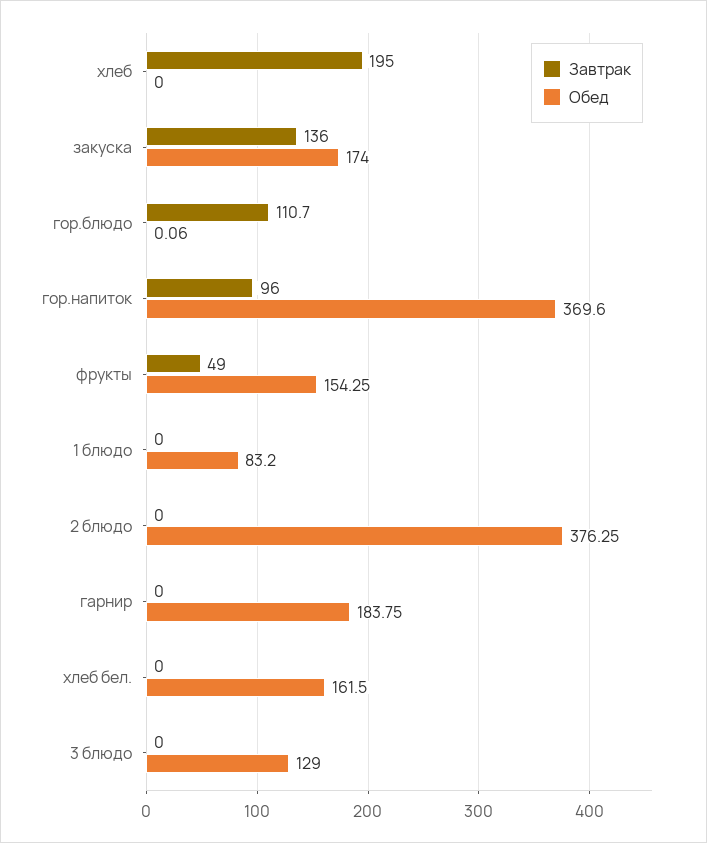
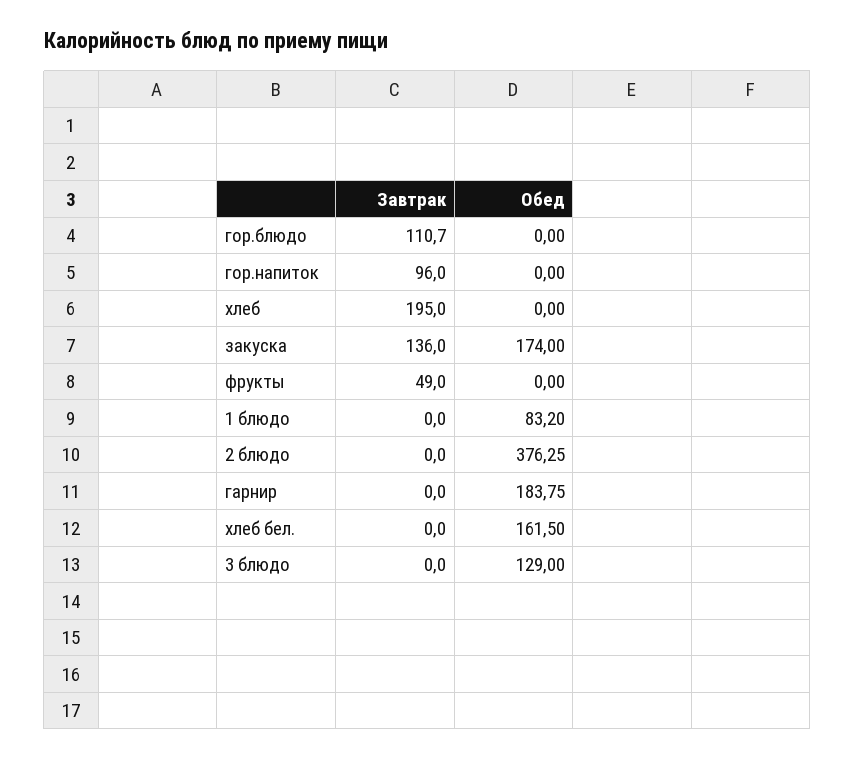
Обед, гор.блюдо: 0.06 -> 0
Обед, гор.напиток: 369.6 -> 0
Обед, фрукты: 154.25 -> 0

